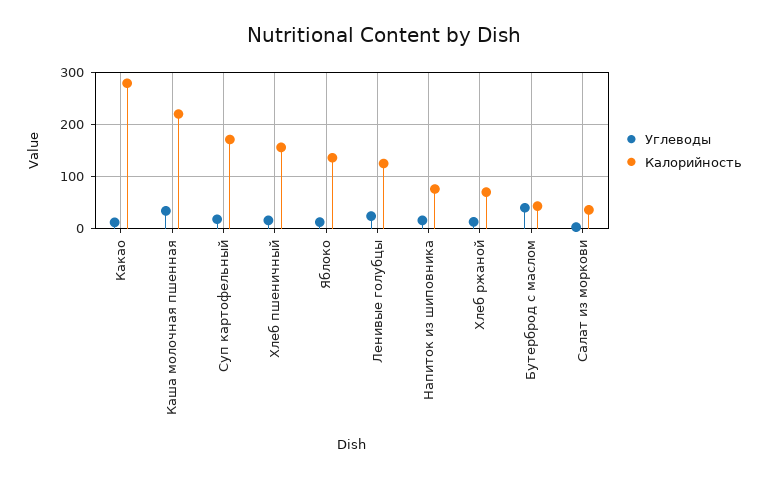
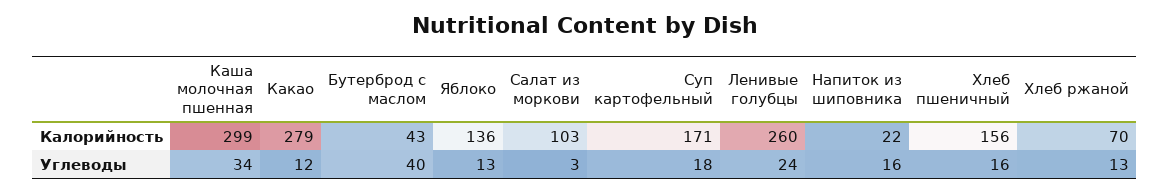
Калорийность, Каша молочная пшенная: 220 -> 299
Калорийность, Ленивые голубцы: 120 -> 260
Калорийность, Напиток из шиповника: 80 -> 22
Калорийность, Салат из моркови: 40 -> 103

